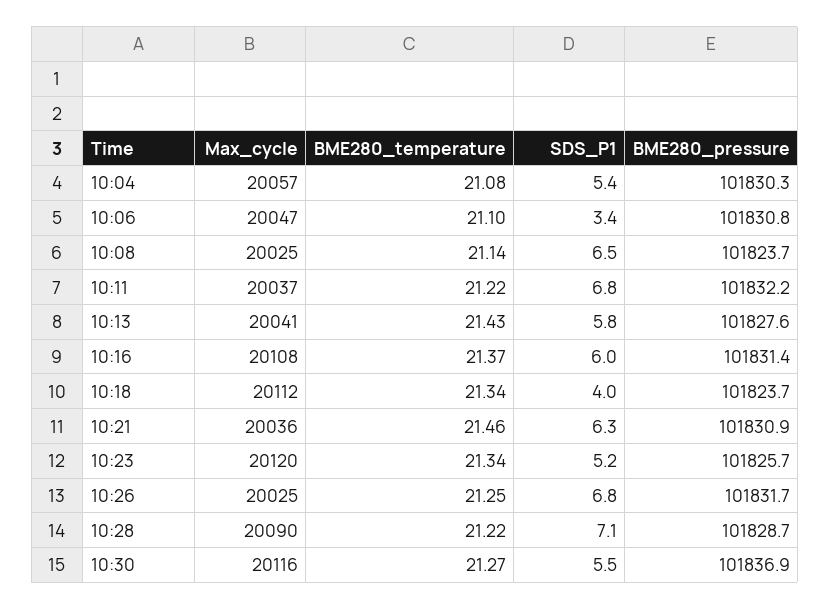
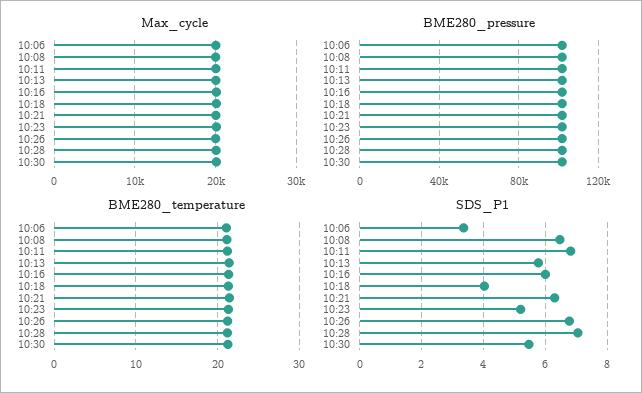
Max_cycle, 10:04: 20057 -> none
BME280_temperature, 10:04: 21.08 -> none
SDS_P1, 10:04: 5.4 -> none
BME280_pressure, 10:04: 101830.3 -> none

